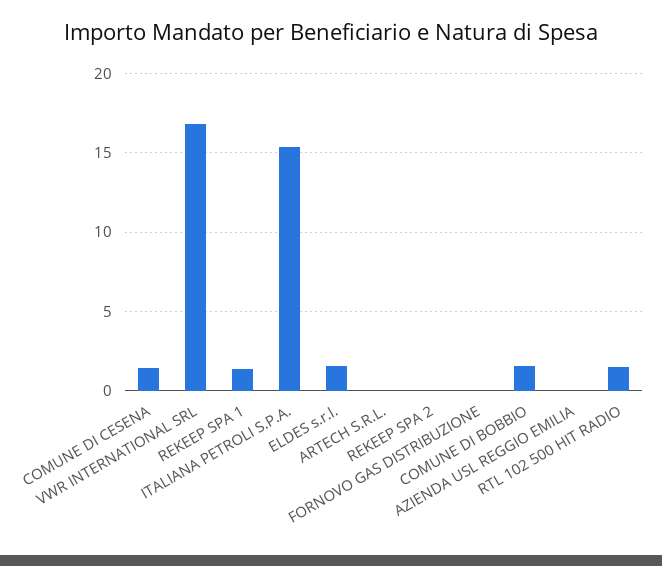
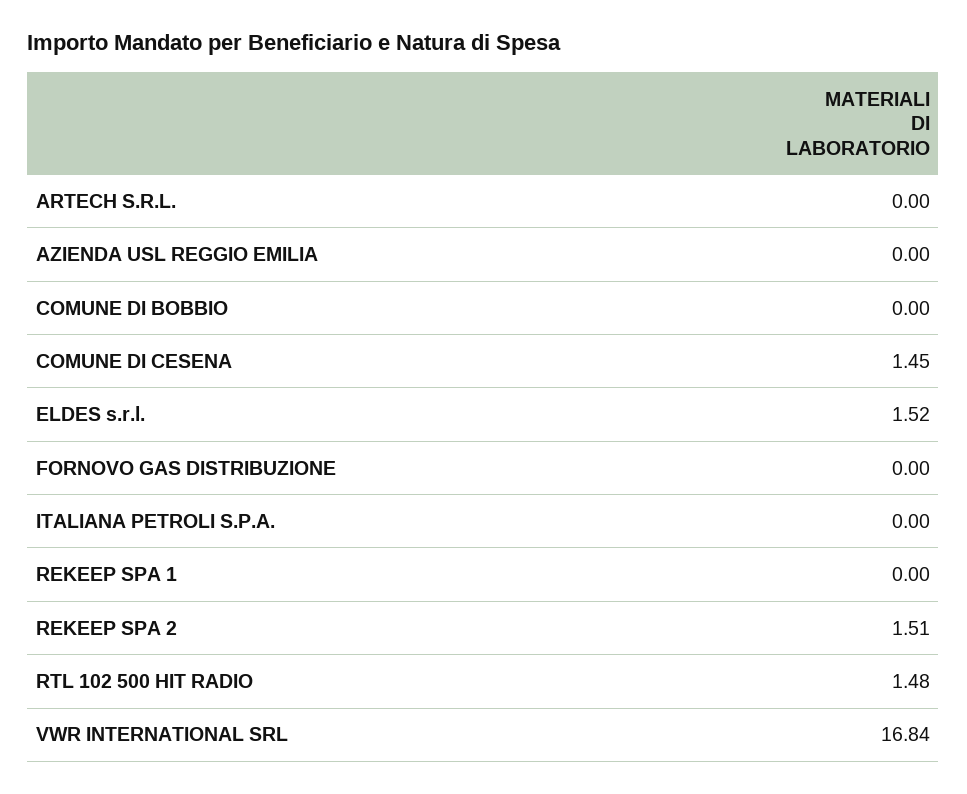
REKEEP SPA 1: 1.5 -> 0
ITALIANA PETROLI S.P.A.: 15.5 -> 0
REKEEP SPA 2: 0 -> 1.51
COMUNE DI BOBBIO: 1.5 -> 0

